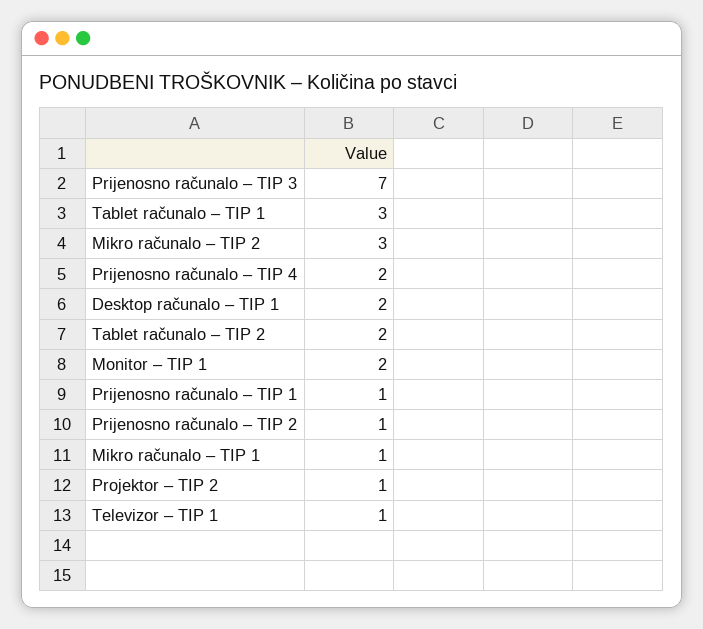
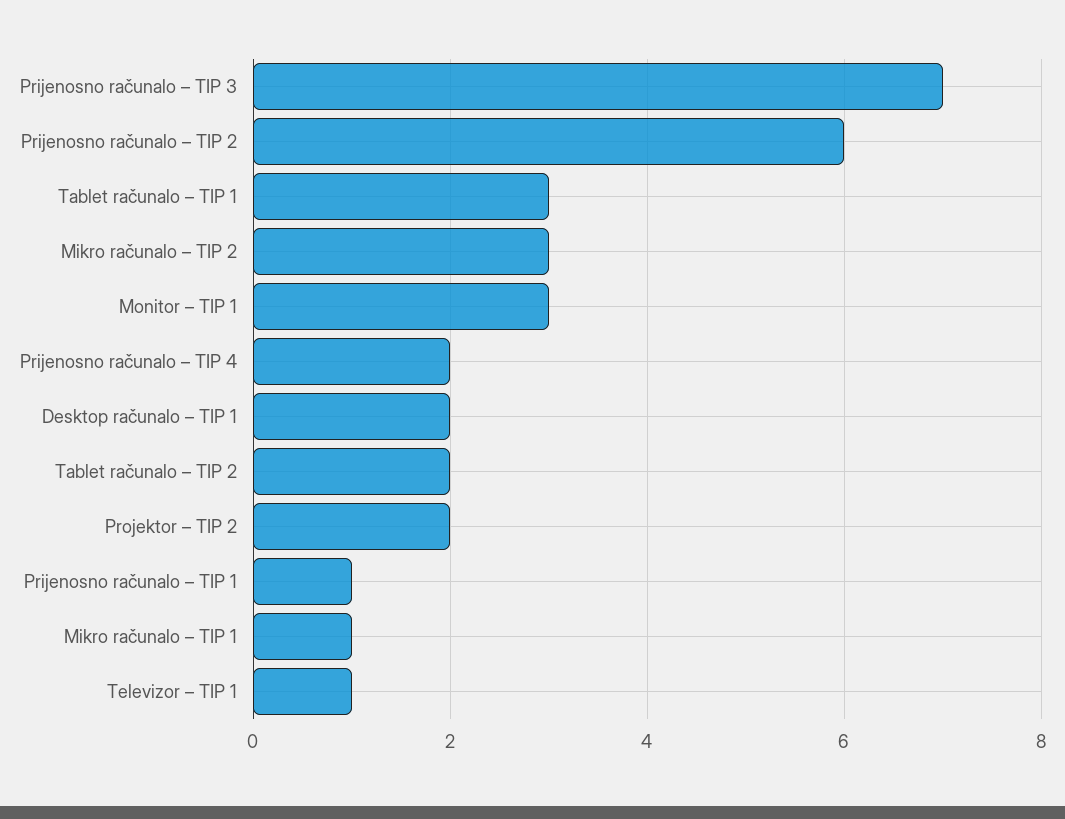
Monitor – TIP 1: 2 -> 3
Prijenosno računalo – TIP 2: 1 -> 6
Projektor – TIP 2: 1 -> 2

